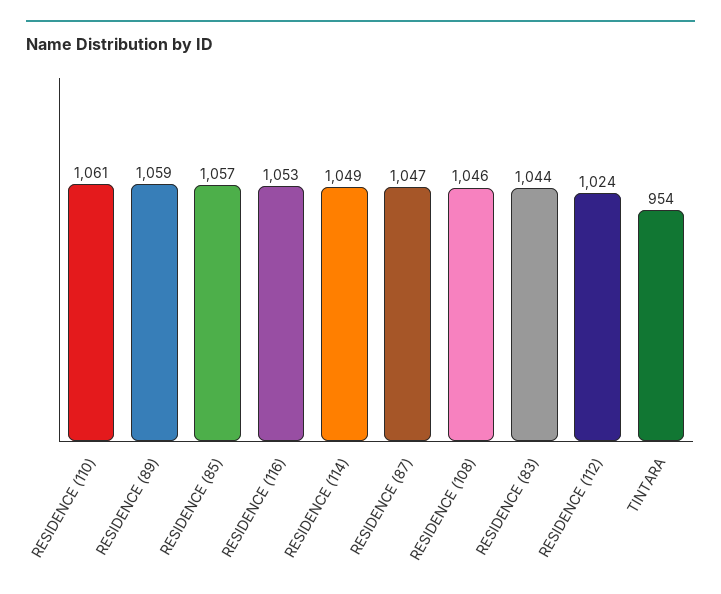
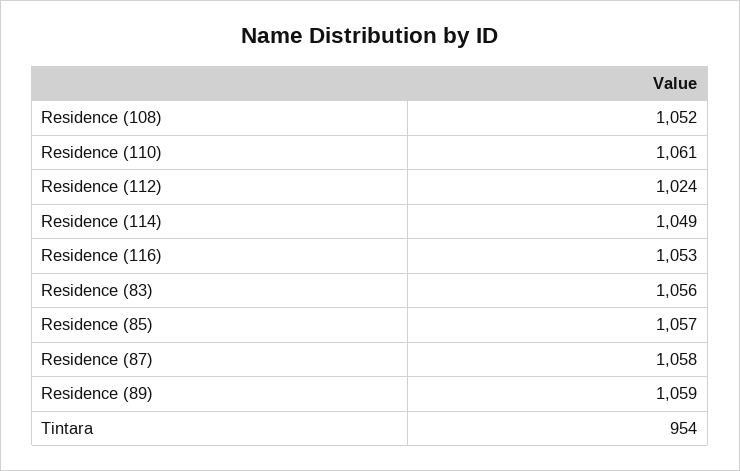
RESIDENCE (87): 1047 -> 1058
RESIDENCE (108): 1046 -> 1052
RESIDENCE (83): 1044 -> 1056

